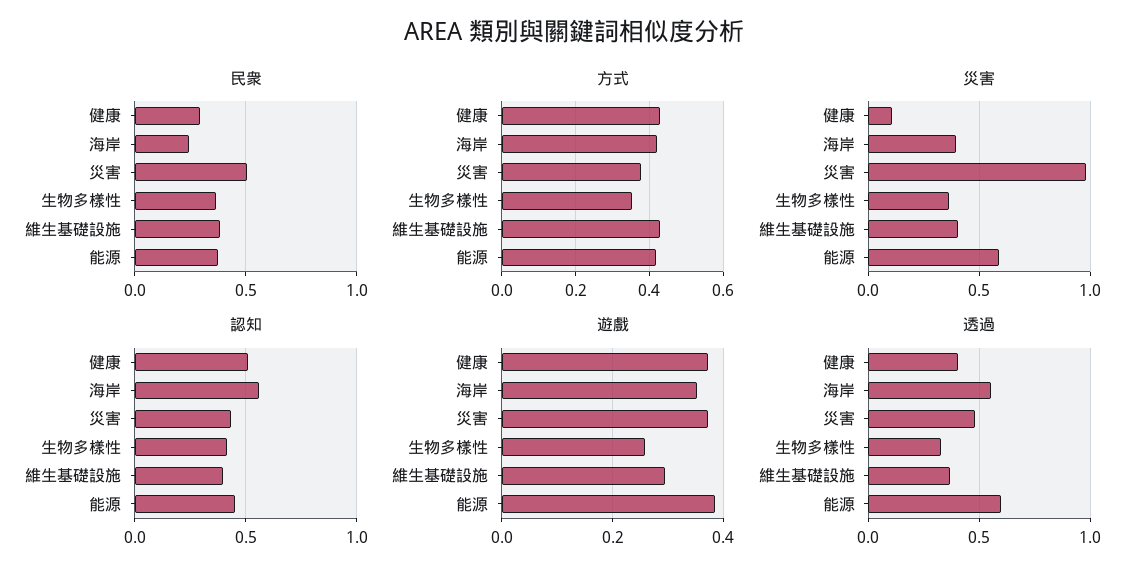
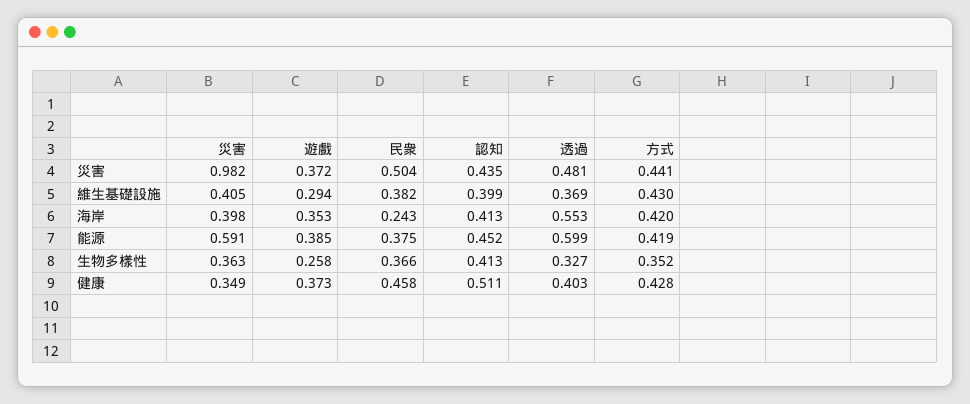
民衆, 健康: 0.3 -> 0.458
方式, 災害: 0.38 -> 0.441
災害, 健康: 0.1 -> 0.349
認知, 海岸: 0.55 -> 0.413

